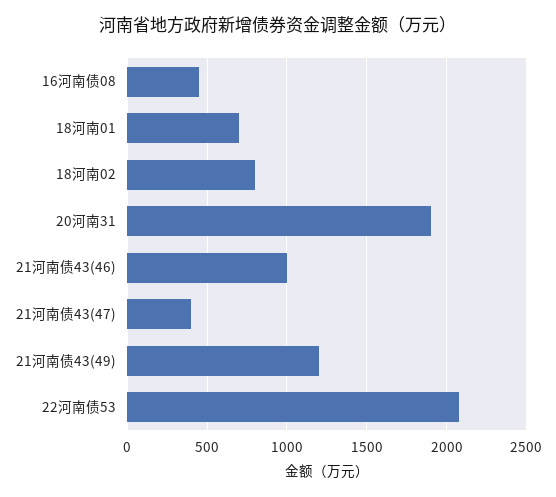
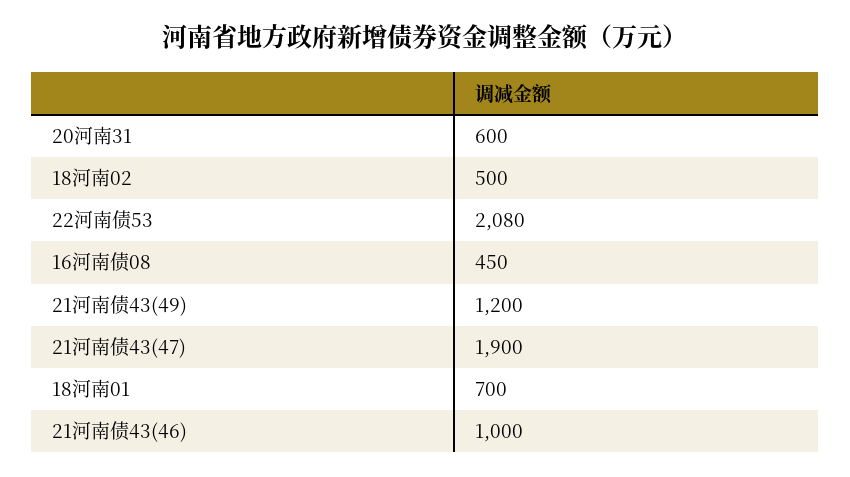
18河南02: 800 -> 500
20河南31: 1900 -> 600
21河南债43(47): 400 -> 1900

